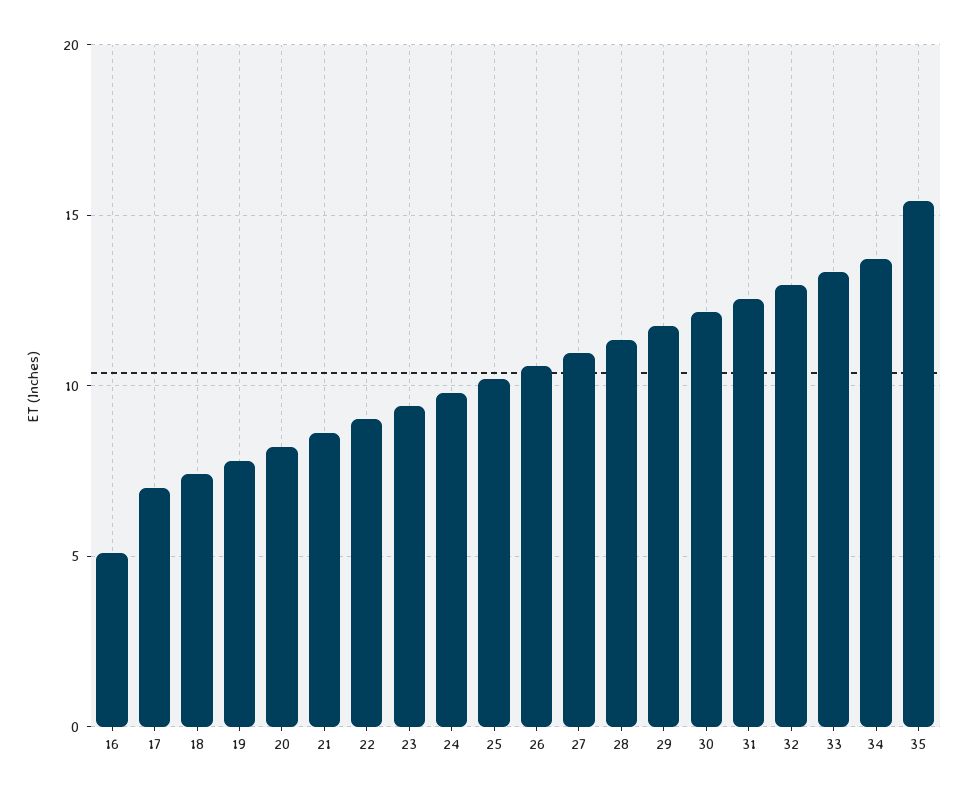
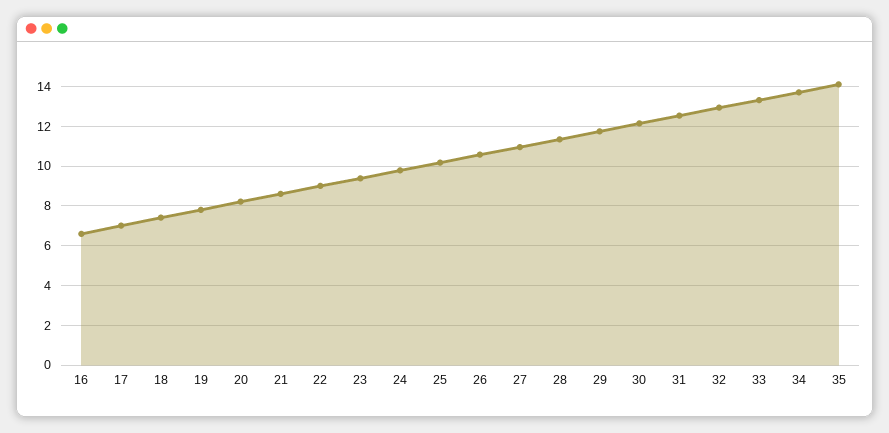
16: 5 -> 6.5
35: 15.5 -> 14

